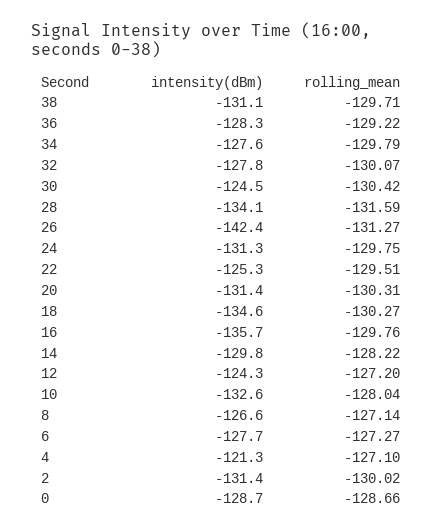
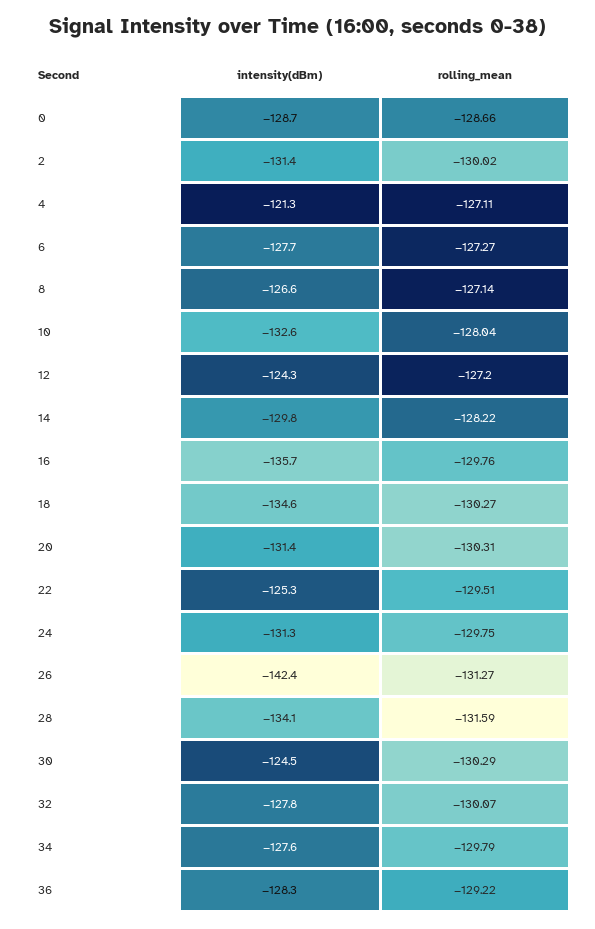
intensity(dBm), 38: -131.1 -> none
rolling_mean, 38: -129.71 -> none
rolling_mean, 30: -130.42 -> -130.29
rolling_mean, 4: -127.1 -> -127.11

